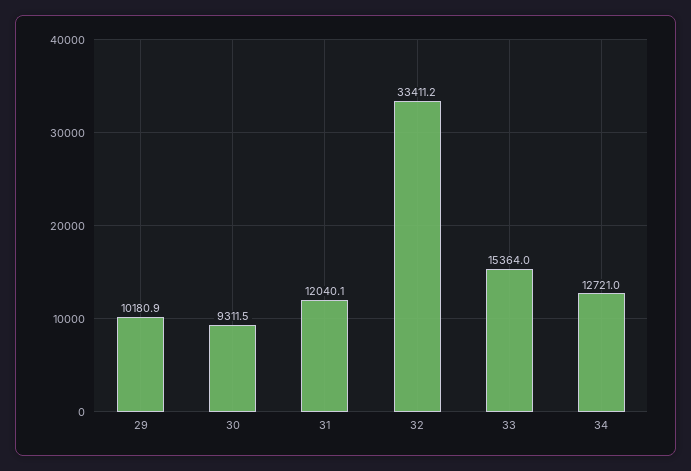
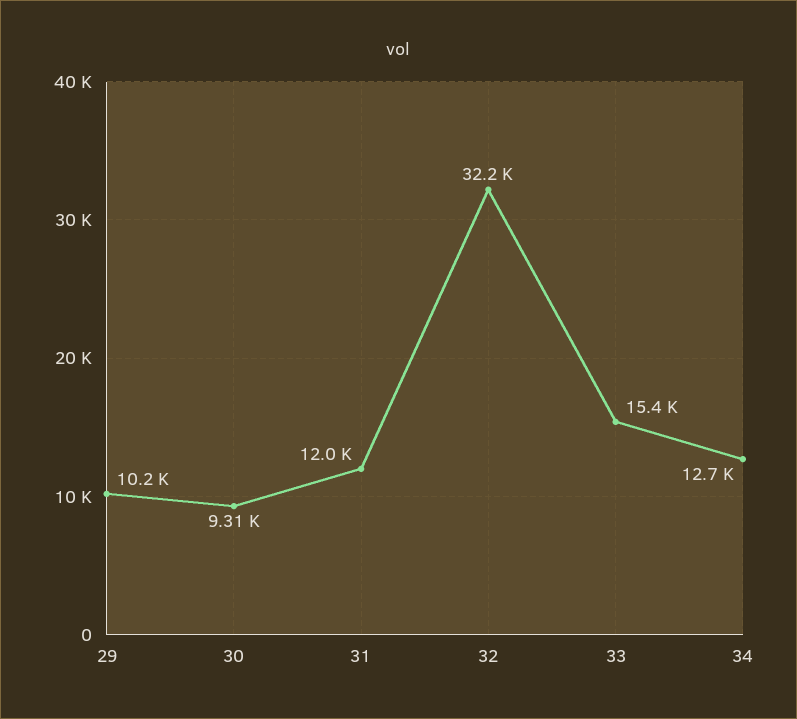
32: 33411.2 -> 32200

